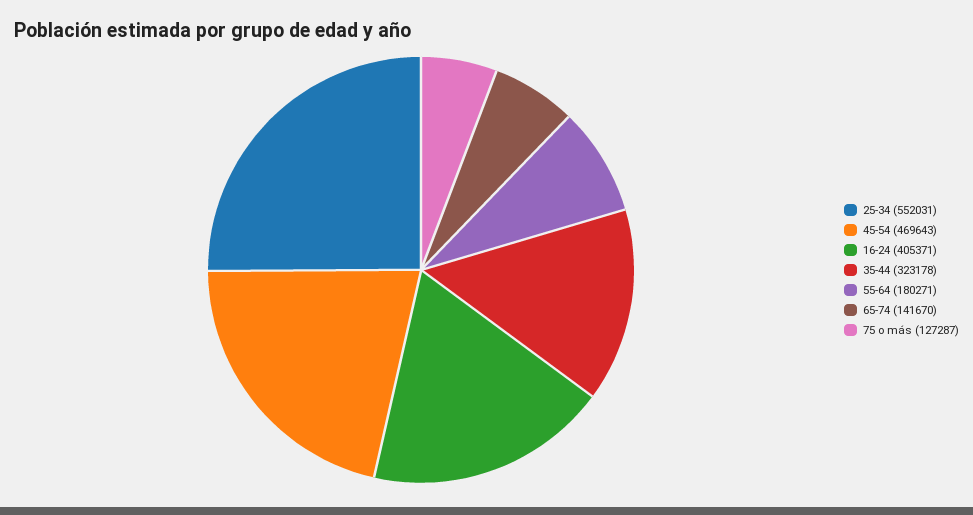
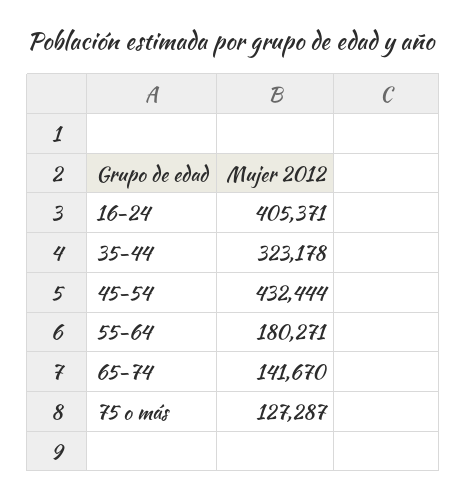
25-34: 552031 -> none
45-54: 469643 -> 432444

